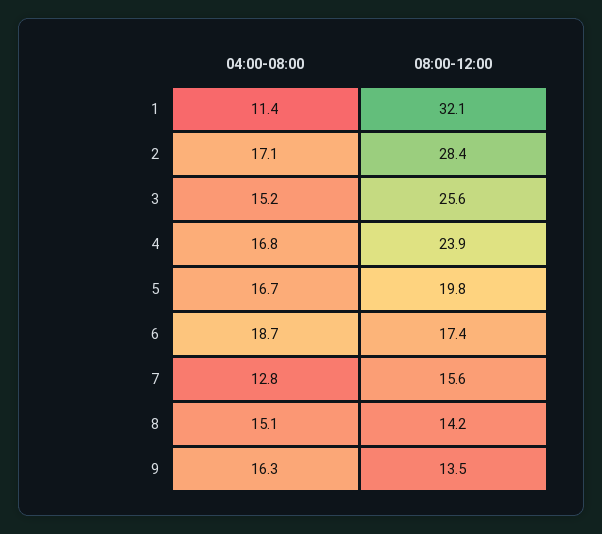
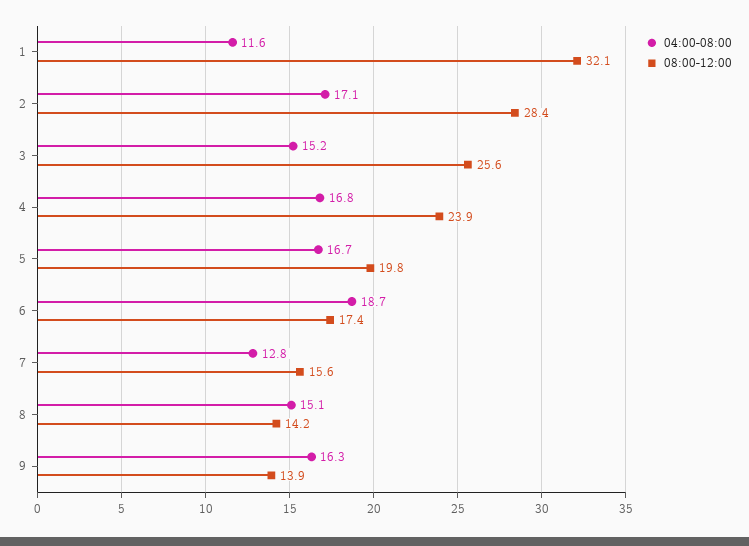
04:00-08:00, 1: 11.4 -> 11.6
08:00-12:00, 9: 13.5 -> 13.9

